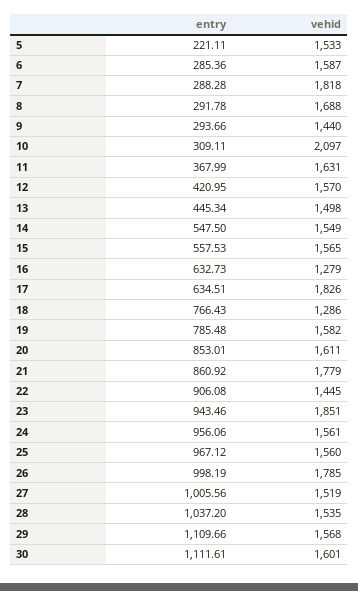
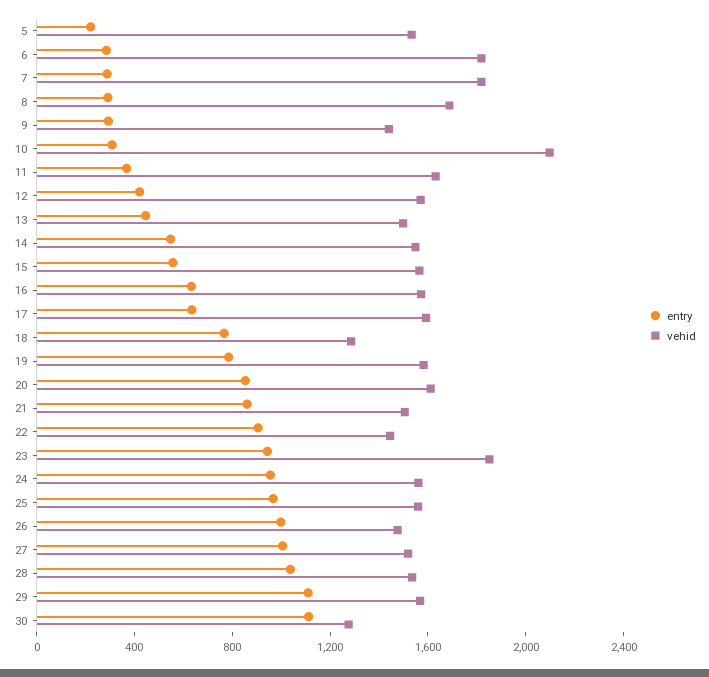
vehid, 6: 1587 -> 1800
vehid, 16: 1279 -> 1600
vehid, 17: 1826 -> 1600
vehid, 21: 1779 -> 1500
vehid, 26: 1785 -> 1500
vehid, 30: 1601 -> 1300

